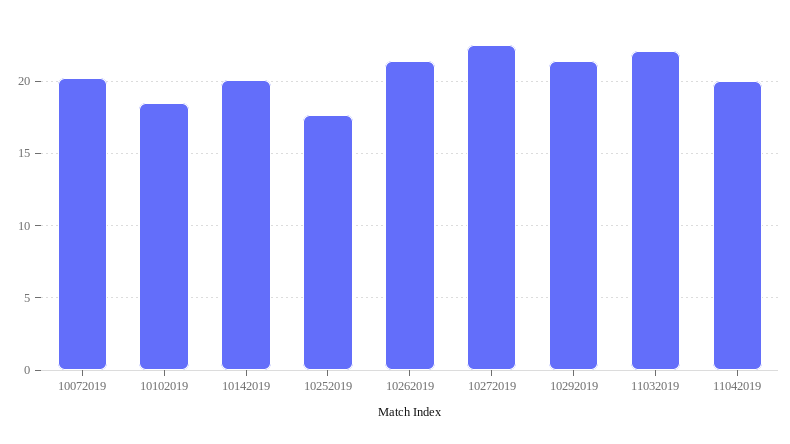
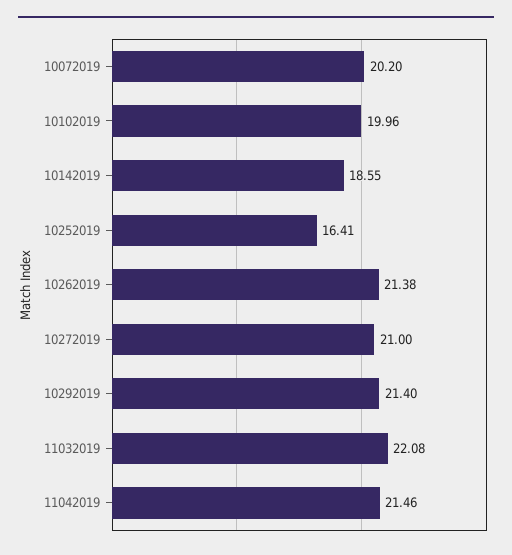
10102019: 18.5 -> 19.96
10142019: 20 -> 18.55
10252019: 17.5 -> 16.41
10272019: 22.5 -> 21
11042019: 20 -> 21.46

